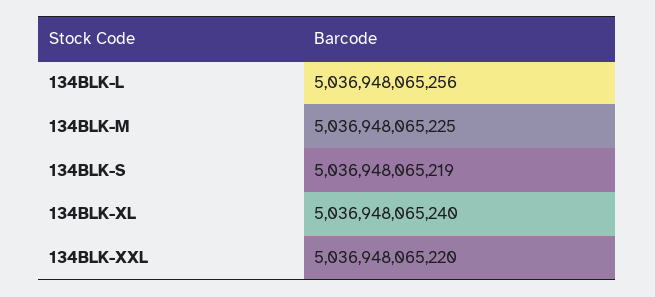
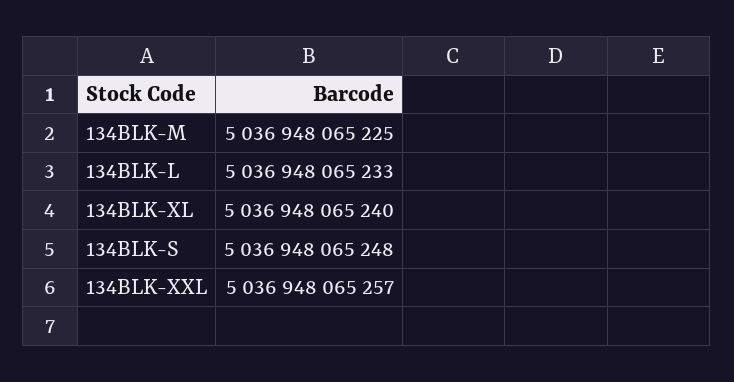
134BLK-L: 5036948065256 -> 5036948065233
134BLK-S: 5036948065219 -> 5036948065248
134BLK-XXL: 5036948065220 -> 5036948065257

